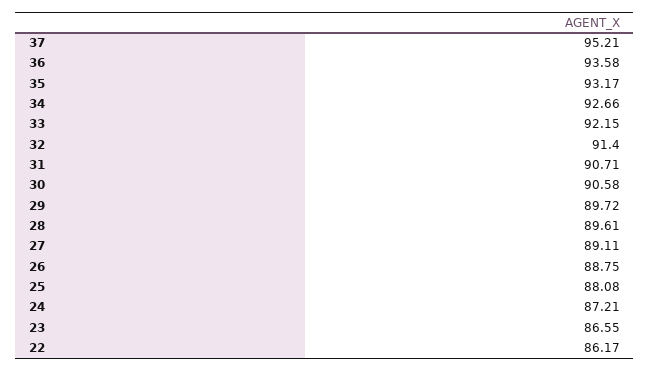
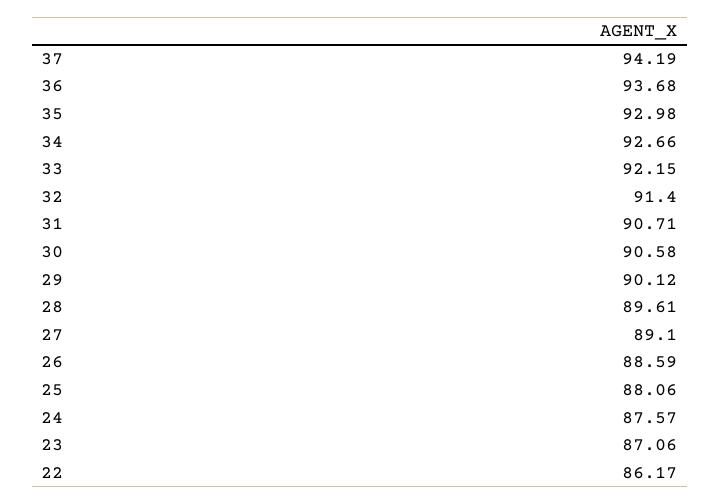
37: 95.21 -> 94.19
36: 93.58 -> 93.68
35: 93.17 -> 92.98
29: 89.72 -> 90.12
27: 89.11 -> 89.1
26: 88.75 -> 88.59
25: 88.08 -> 88.06
24: 87.21 -> 87.57
23: 86.55 -> 87.06

